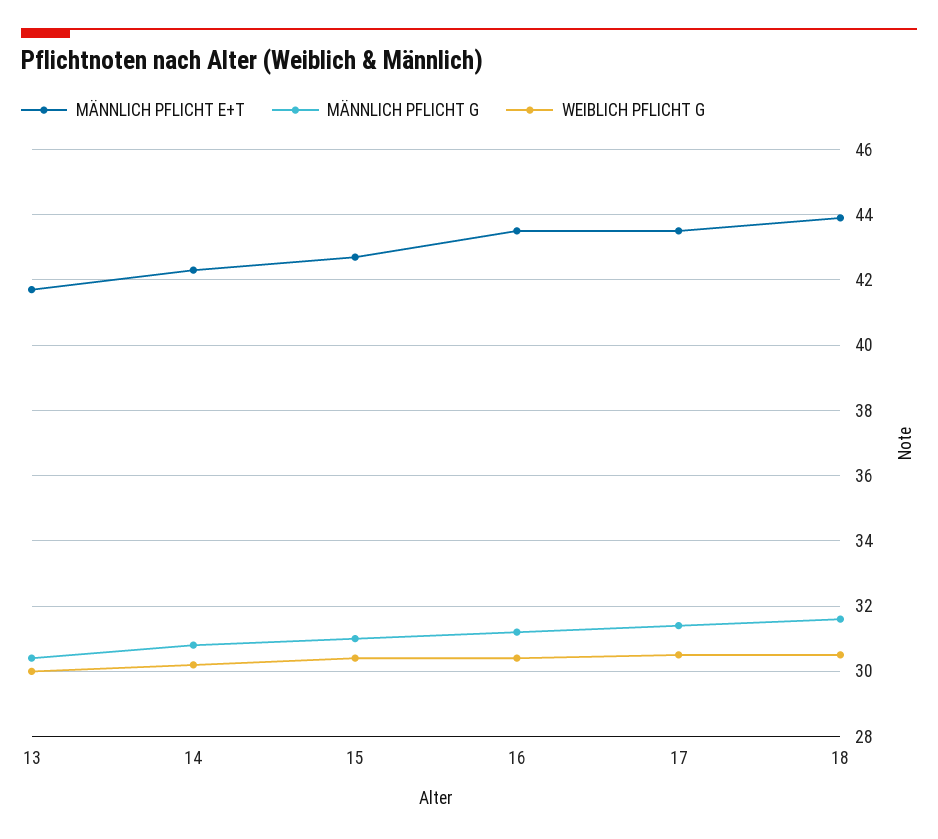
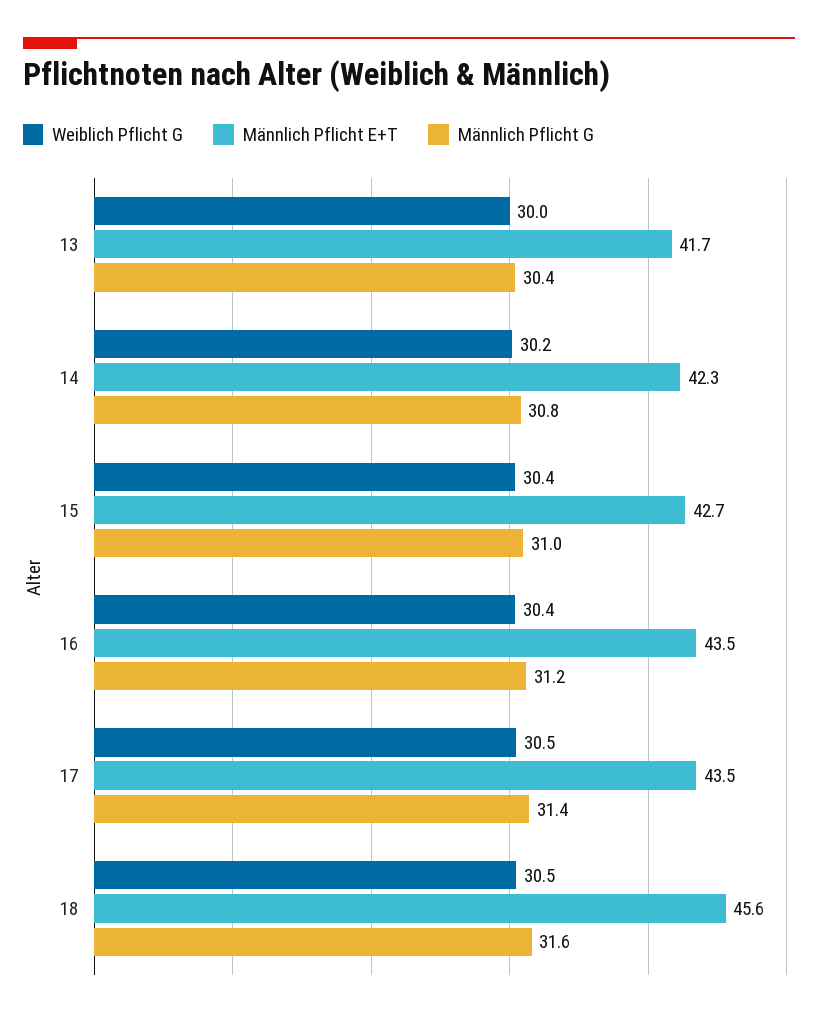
MÄNNLICH PFLICHT E+T, 18: 44 -> 45.6

